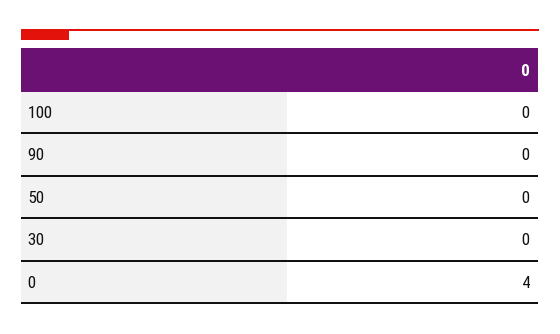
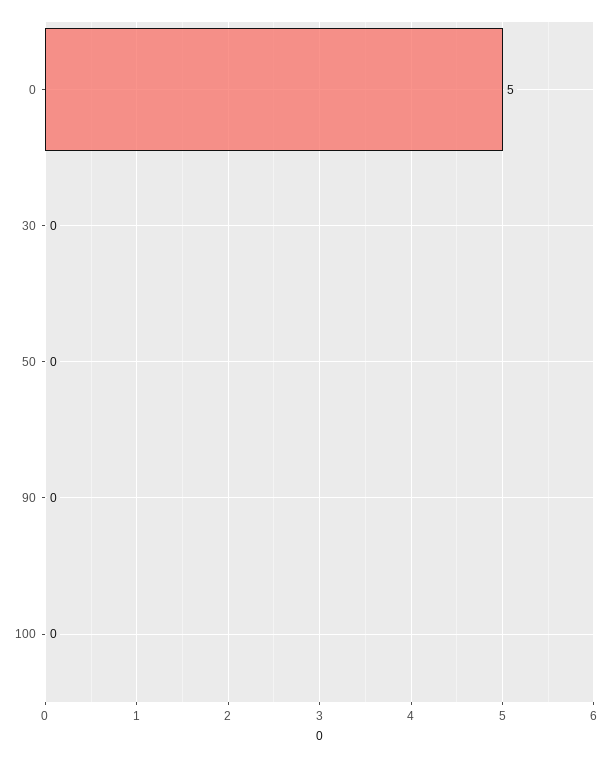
0: 4 -> 5

